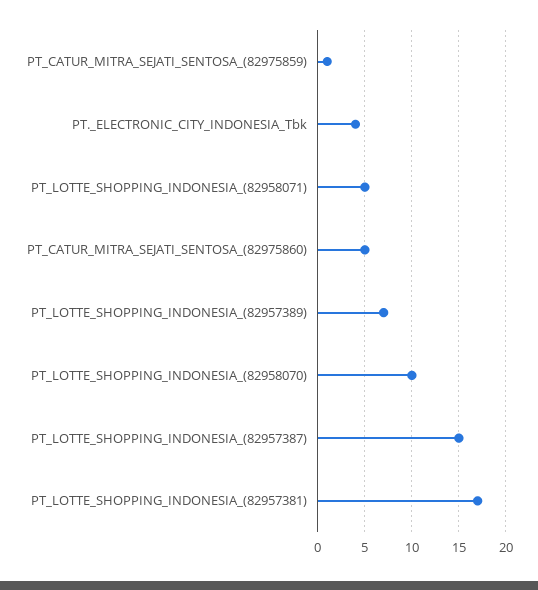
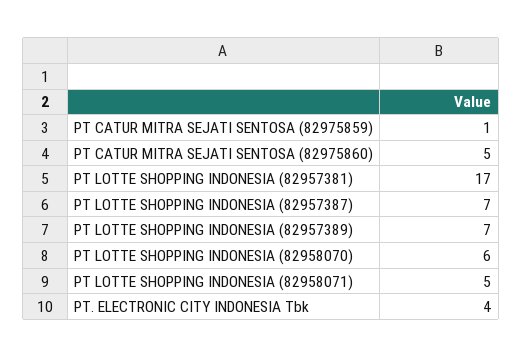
PT_LOTTE_SHOPPING_INDONESIA_(82958070): 10 -> 6
PT_LOTTE_SHOPPING_INDONESIA_(82957387): 15 -> 7

